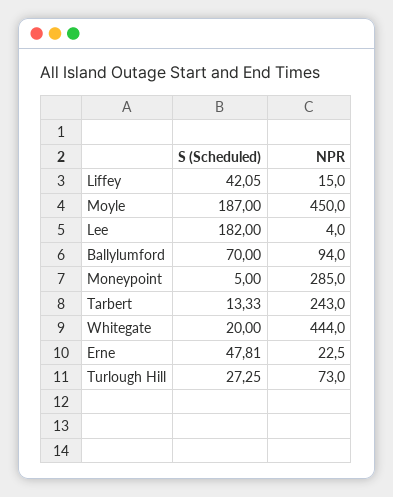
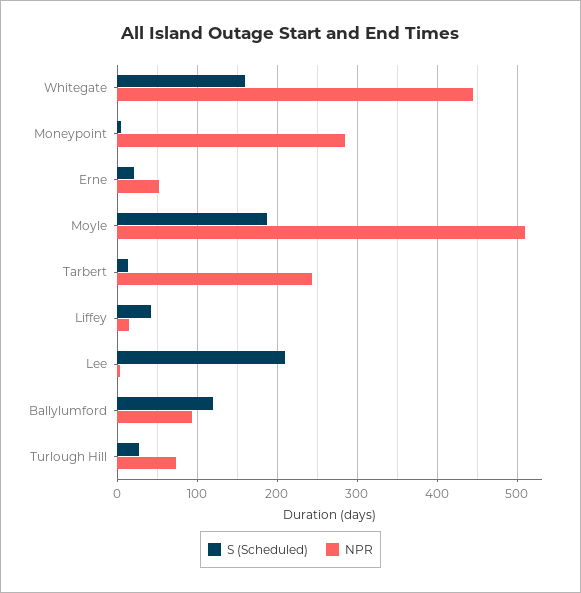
NPR, Moyle: 450 -> 510
S (Scheduled), Lee: 182 -> 210
S (Scheduled), Ballylumford: 70 -> 120
S (Scheduled), Whitegate: 20 -> 160
S (Scheduled), Erne: 47.81 -> 20
NPR, Erne: 22.5 -> 50

